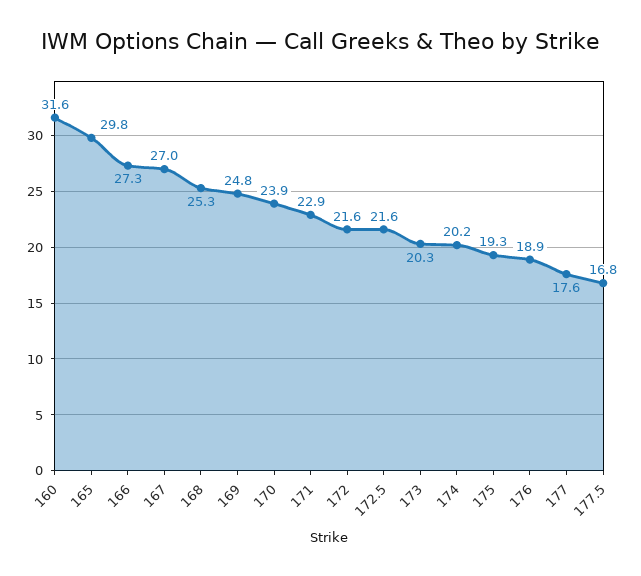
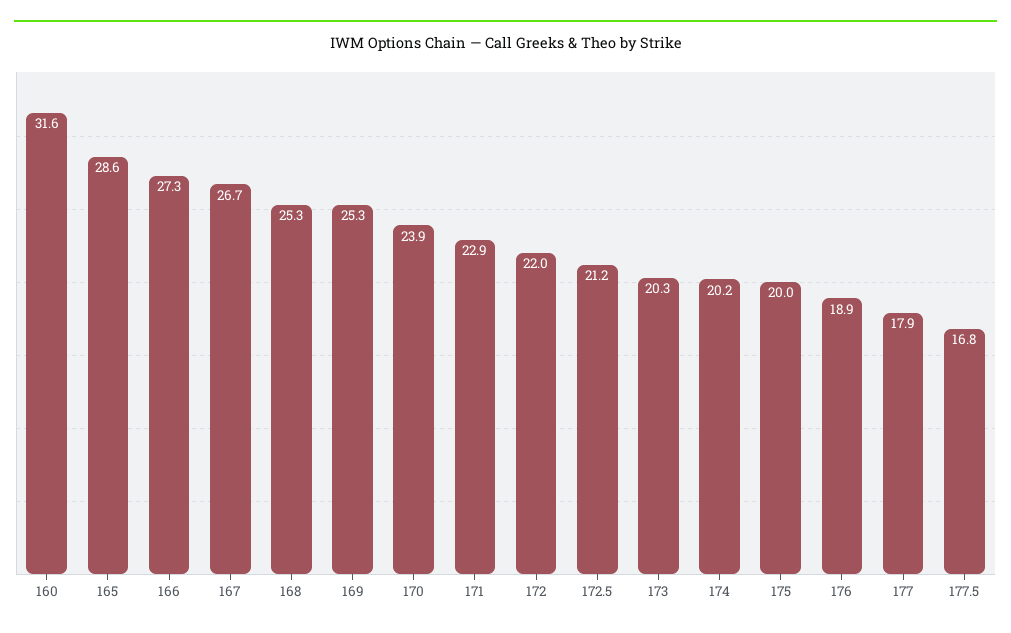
165: 29.8 -> 28.6
167: 27 -> 26.7
169: 24.8 -> 25.3
172: 21.6 -> 22
172.5: 21.6 -> 21.2
175: 19.3 -> 20
177: 17.6 -> 17.9

